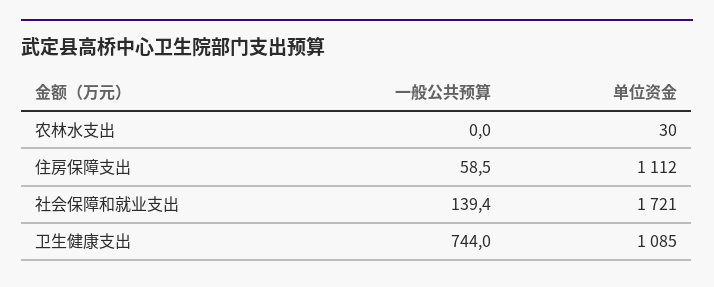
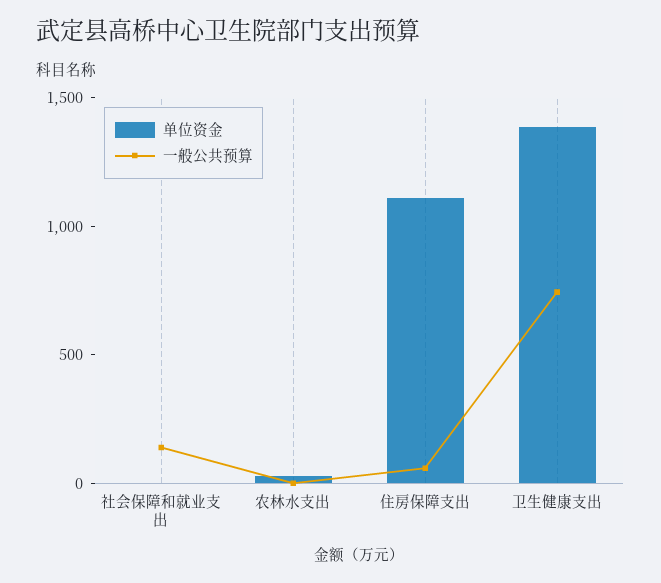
单位资金, 社会保障和就业支出: 1721 -> 0
单位资金, 卫生健康支出: 1085 -> 1400

